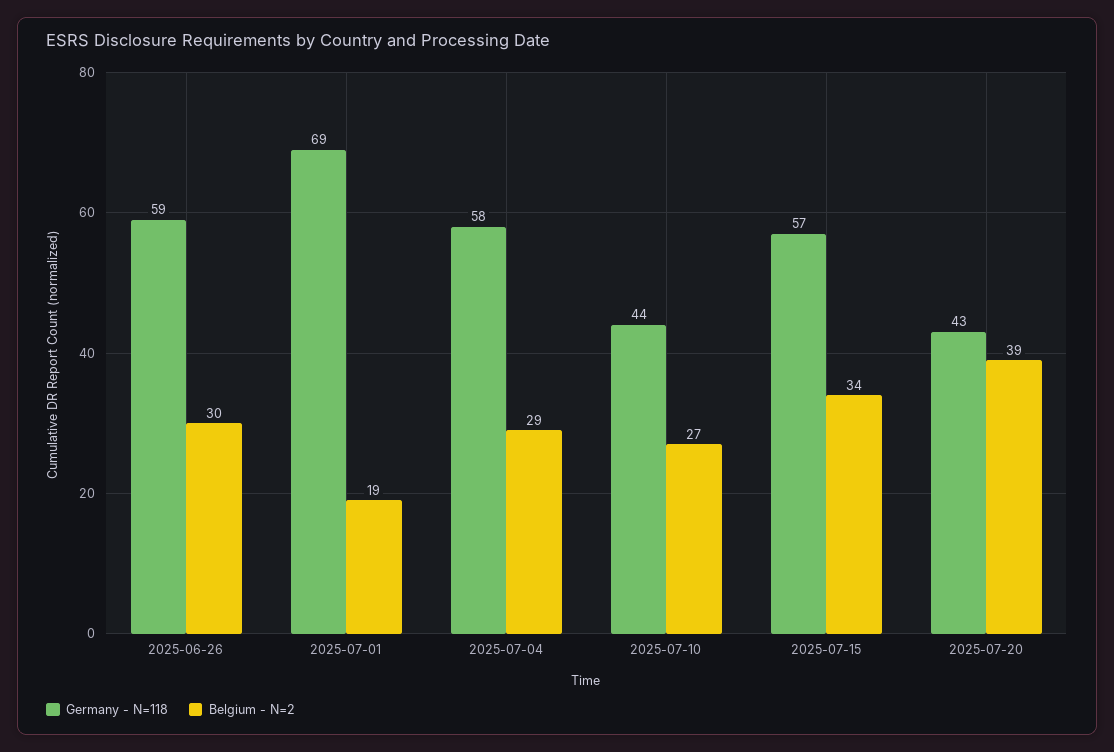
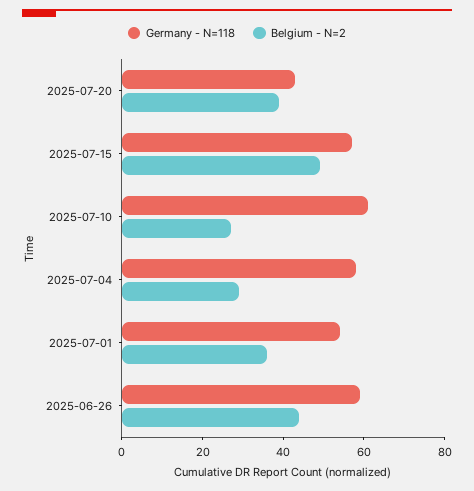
Belgium - N=2, 2025-06-26: 30 -> 45
Germany - N=118, 2025-07-01: 69 -> 55
Belgium - N=2, 2025-07-01: 19 -> 35
Germany - N=118, 2025-07-10: 44 -> 60
Belgium - N=2, 2025-07-15: 34 -> 50

